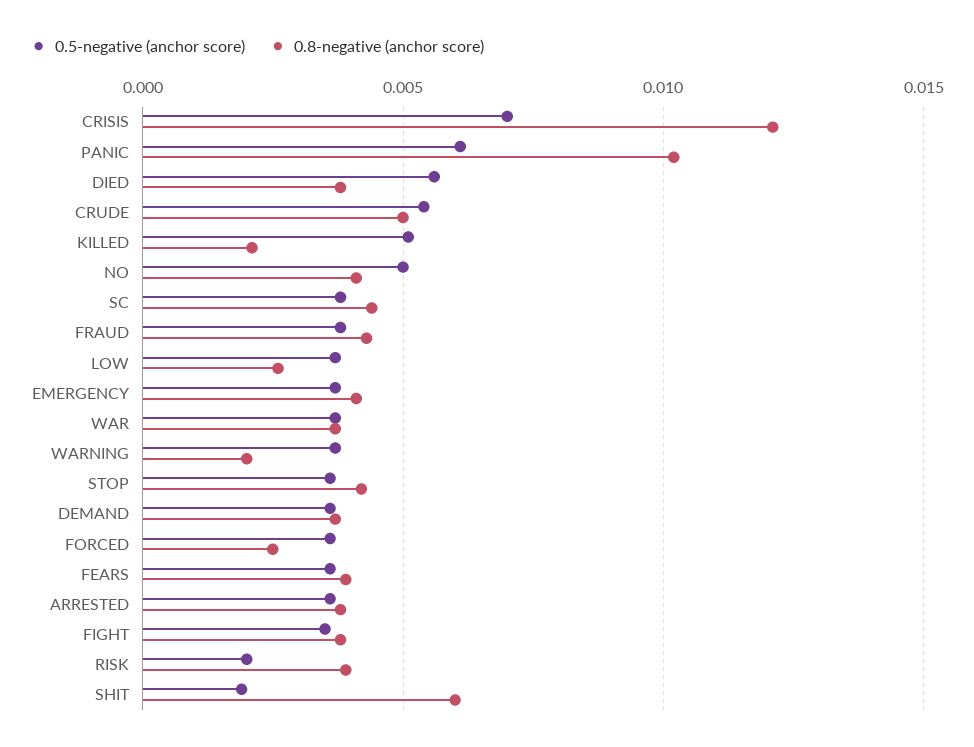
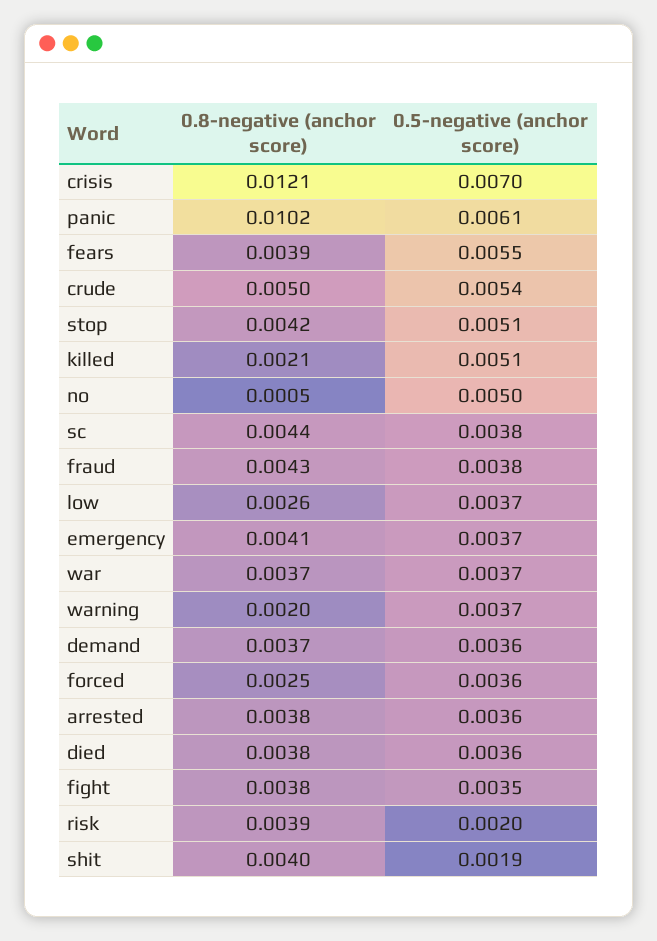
0.5-negative (anchor score), DIED: 0.0055 -> 0.0036
0.8-negative (anchor score), NO: 0.004 -> 0.0005
0.5-negative (anchor score), STOP: 0.0035 -> 0.0051
0.5-negative (anchor score), FEARS: 0.0035 -> 0.0055
0.8-negative (anchor score), SHIT: 0.006 -> 0.004

